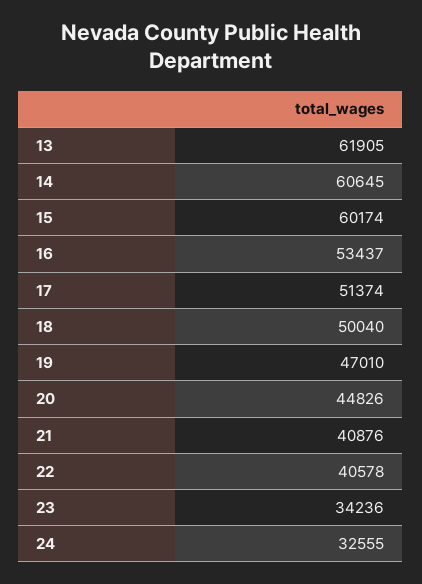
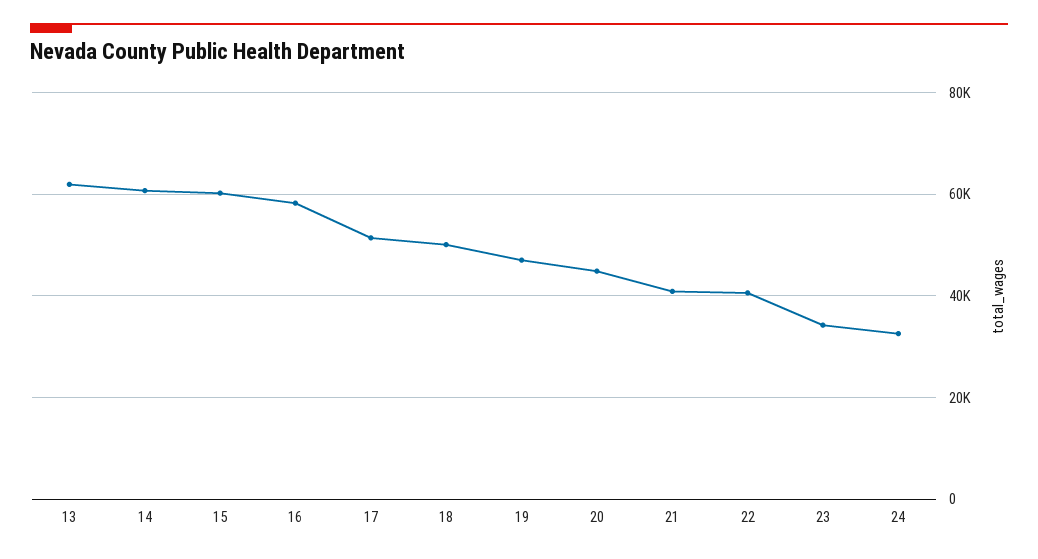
16: 53437 -> 58000

